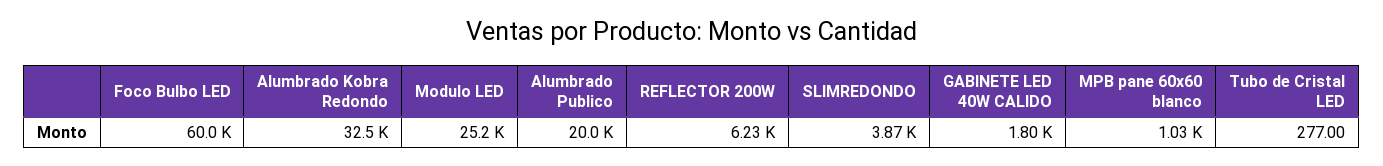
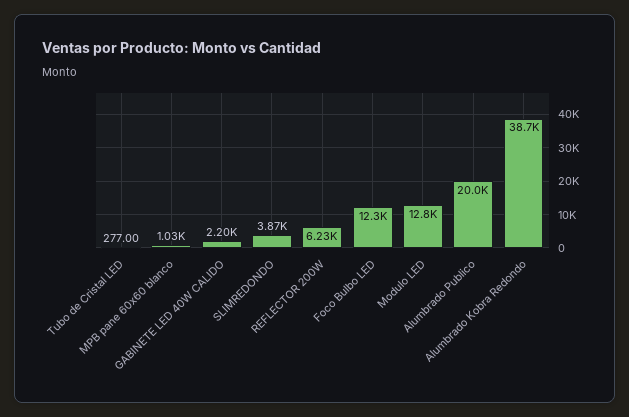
Foco Bulbo LED: 60000 -> 12300
Alumbrado Kobra Redondo: 32500 -> 38700
Modulo LED: 25200 -> 12800
GABINETE LED 40W CALIDO: 1800 -> 2200

